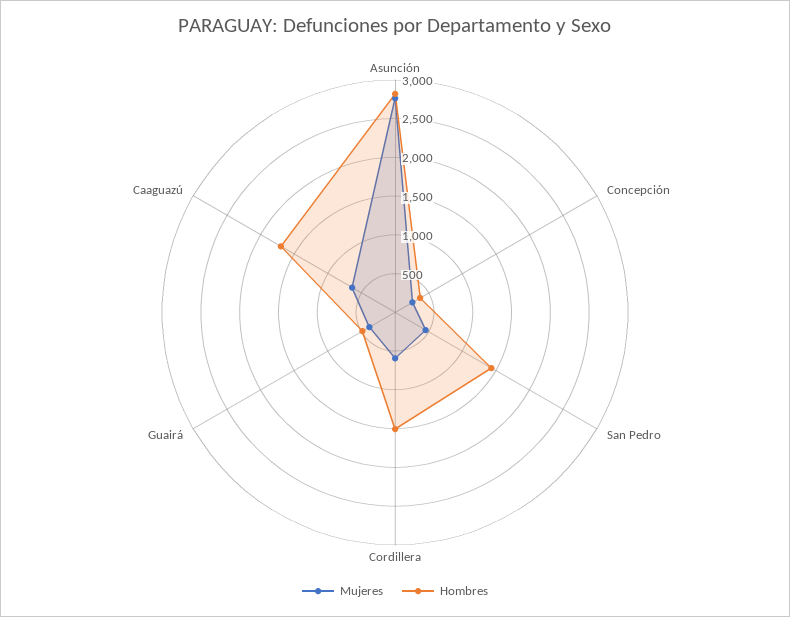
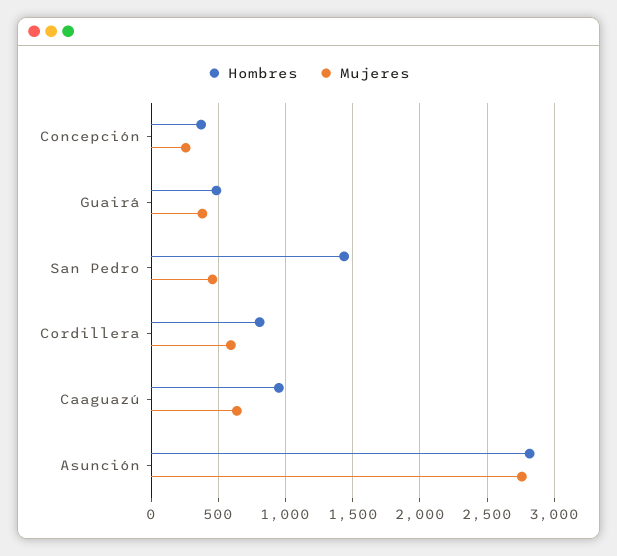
Hombres, Cordillera: 1500 -> 800
Hombres, Caaguazú: 1750 -> 950

